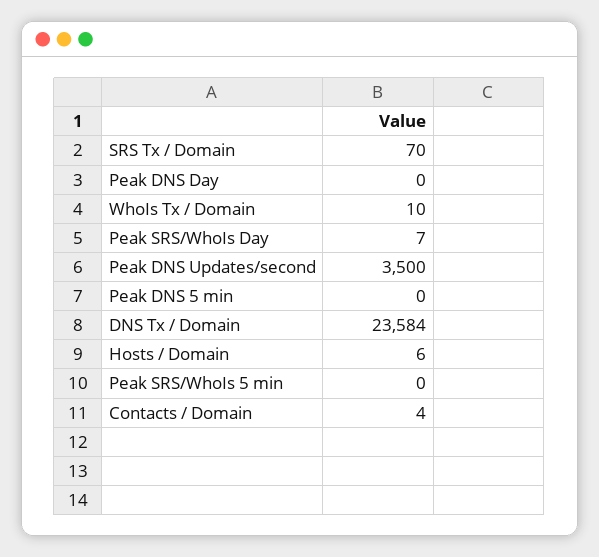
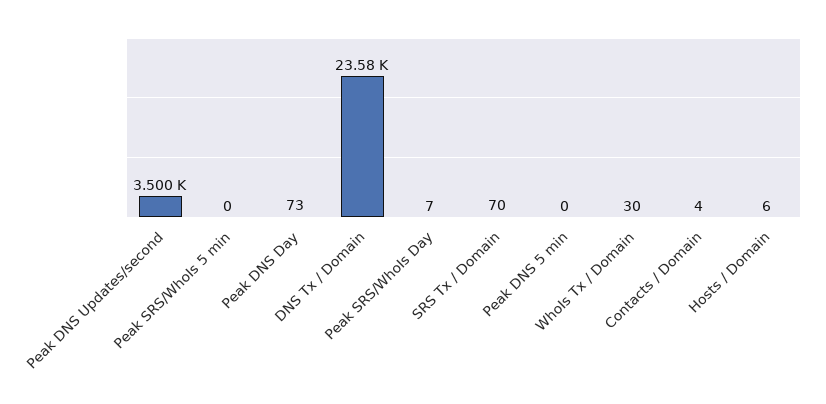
Peak DNS Day: 0 -> 73
WhoIs Tx / Domain: 10 -> 30

